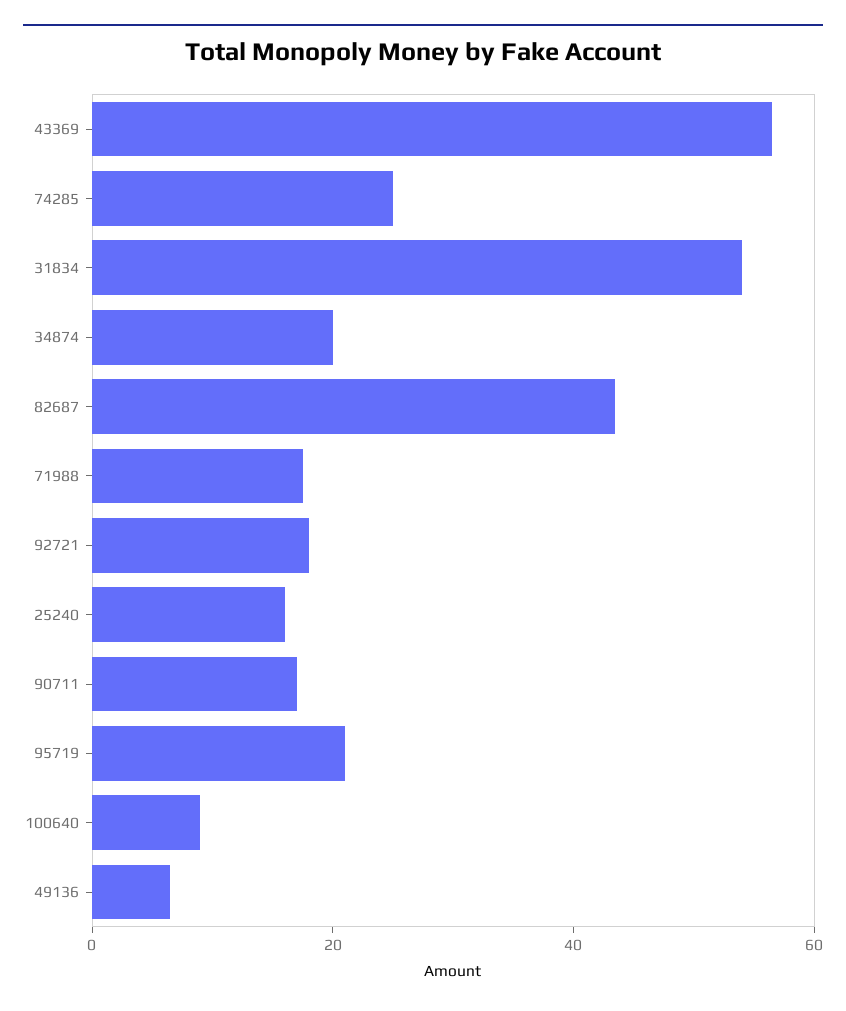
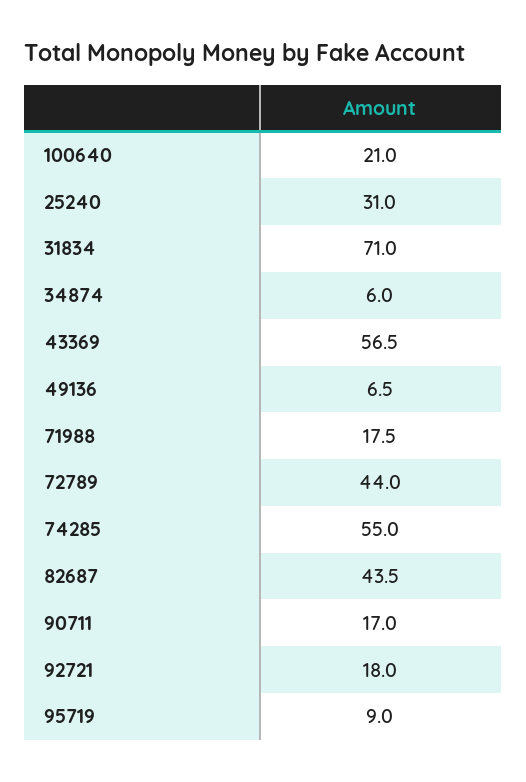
74285: 25 -> 55
31834: 55 -> 71
34874: 20 -> 6
25240: 15 -> 31
95719: 20 -> 9
100640: 10 -> 21
72789: none -> 44

